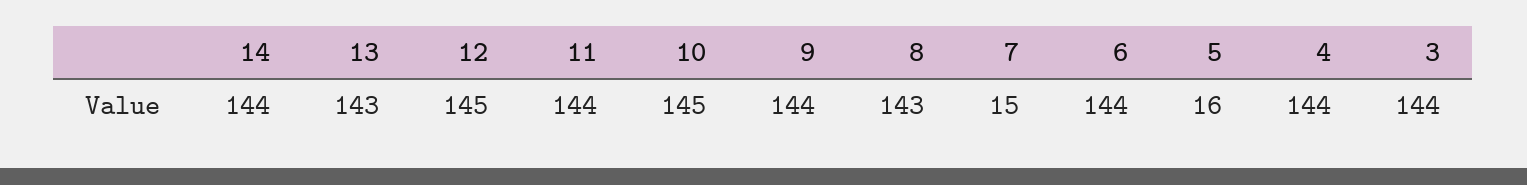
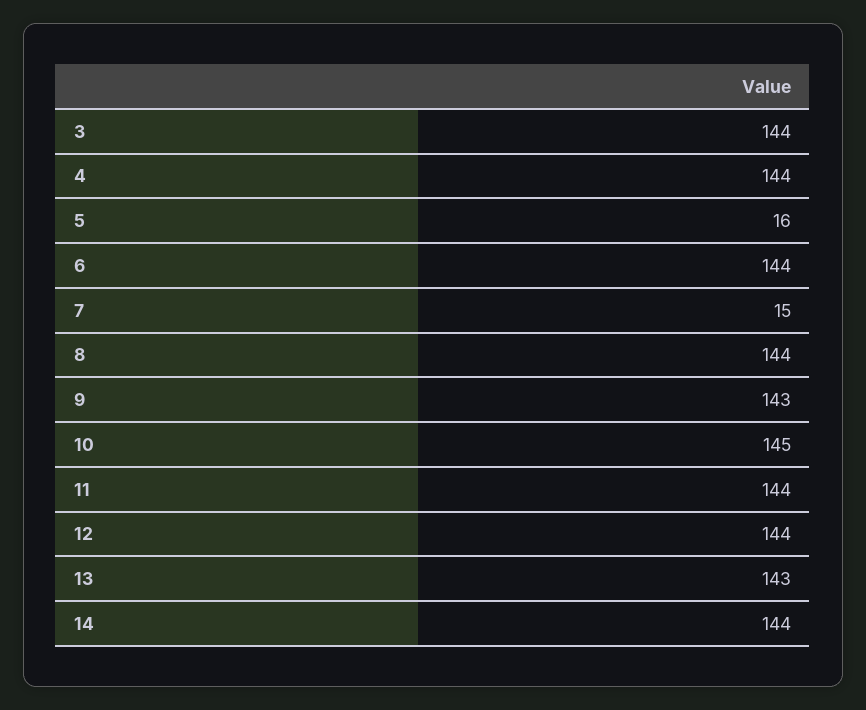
12: 145 -> 144
9: 144 -> 143
8: 143 -> 144

